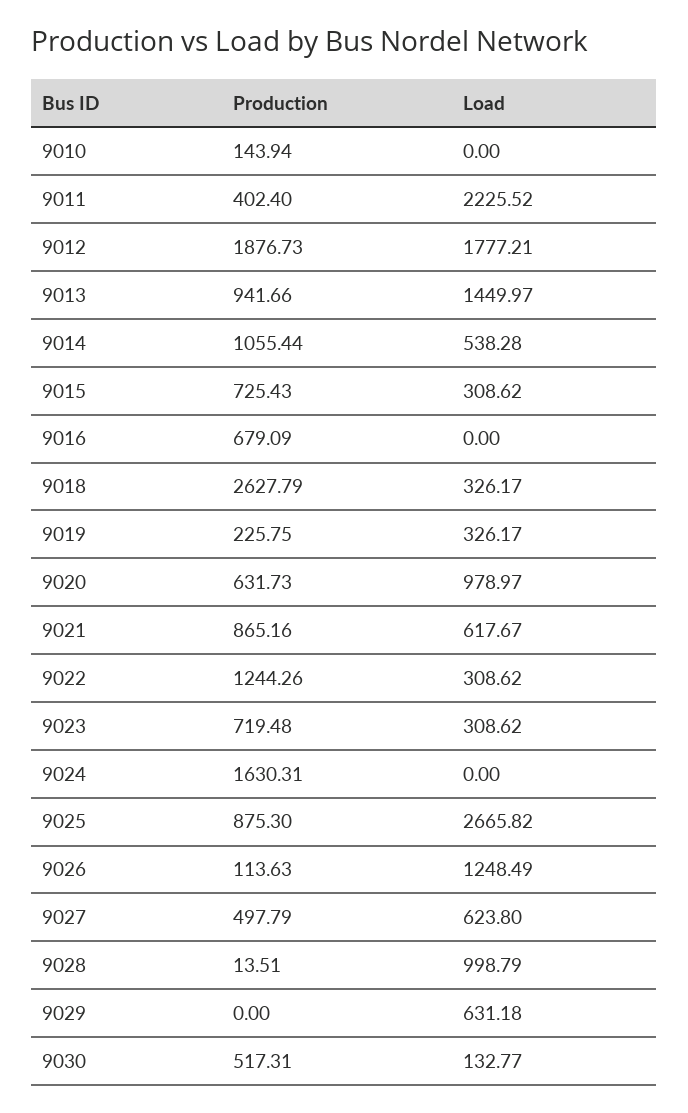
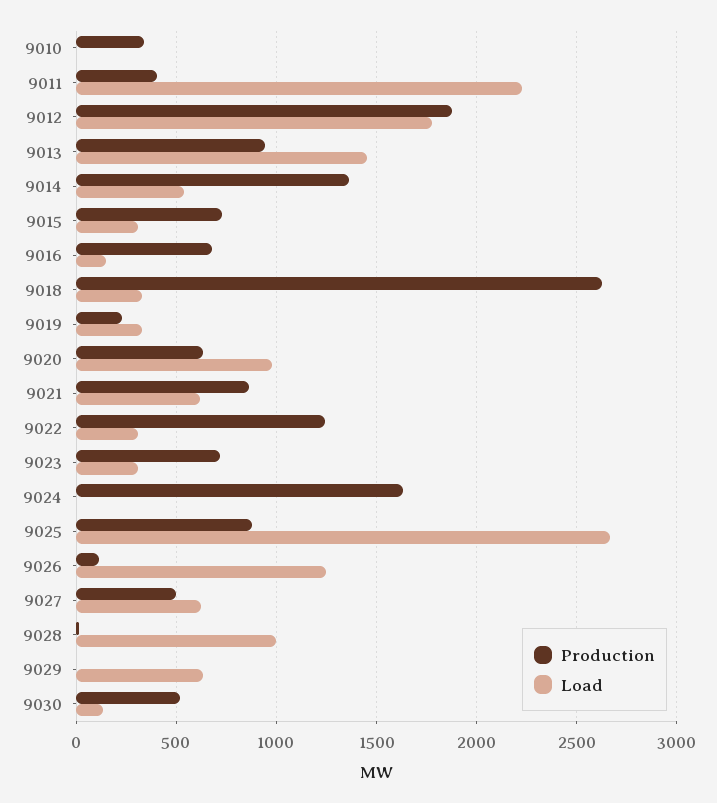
Production, 9010: 143.94 -> 350
Production, 9014: 1055.44 -> 1350
Load, 9016: 0 -> 150

